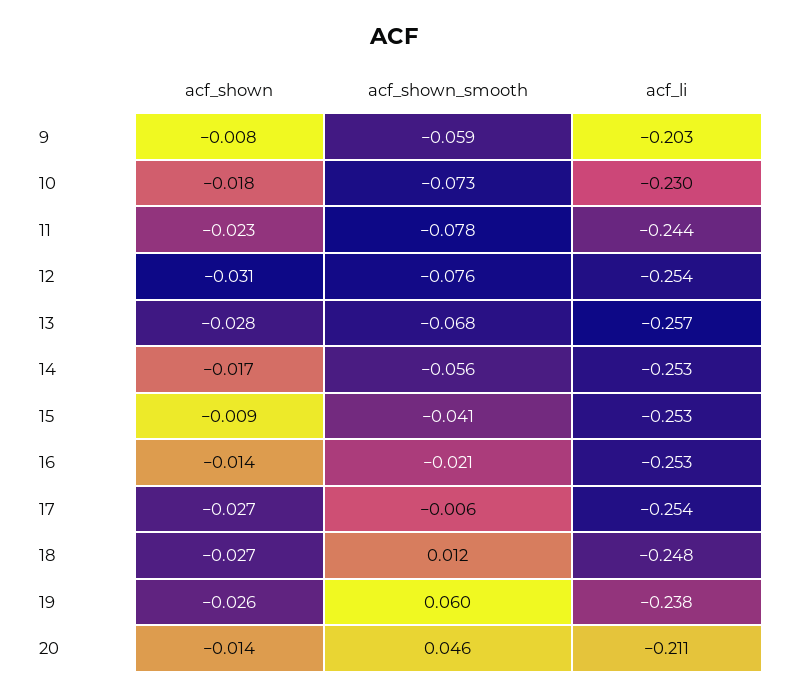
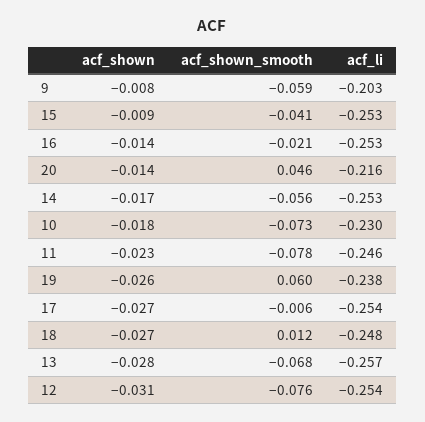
acf_li, 11: -0.244 -> -0.246
acf_li, 20: -0.211 -> -0.216

